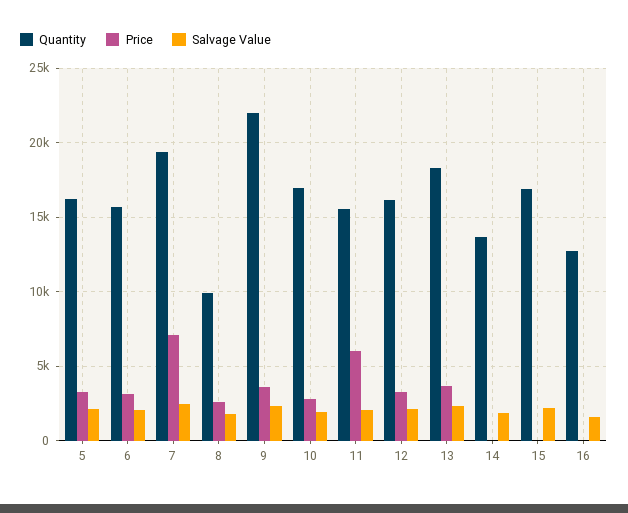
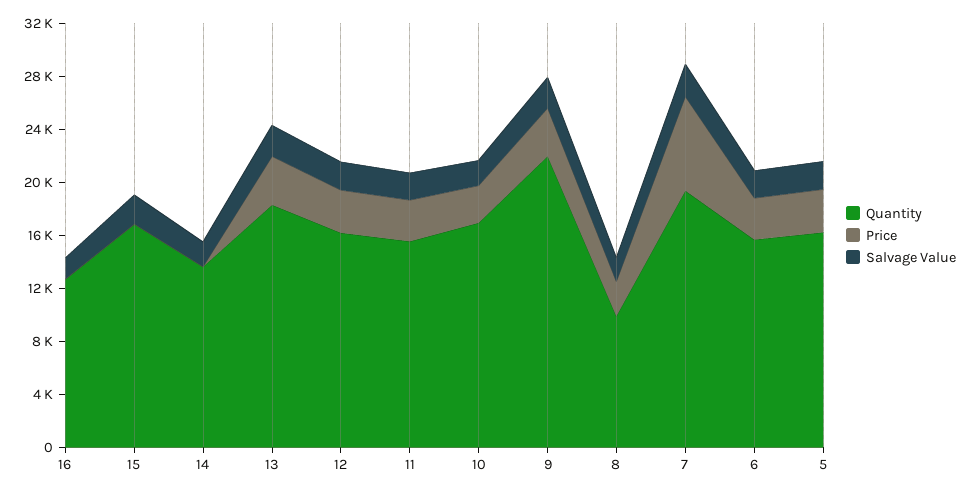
Price, 11: 6000 -> 3000

